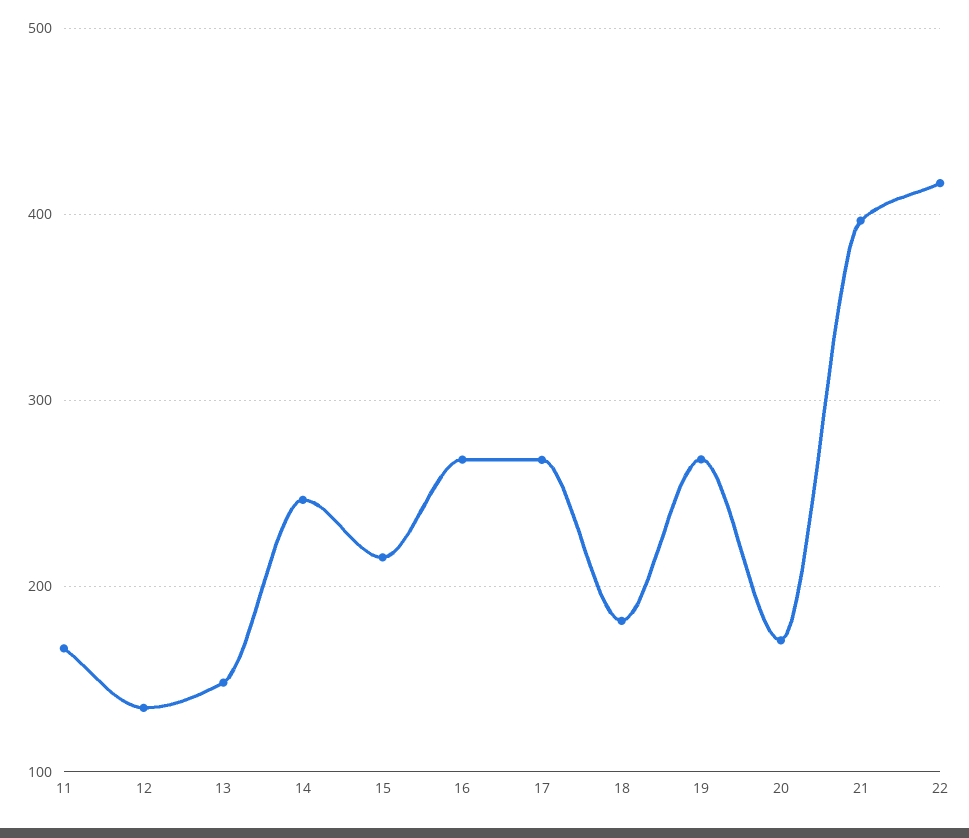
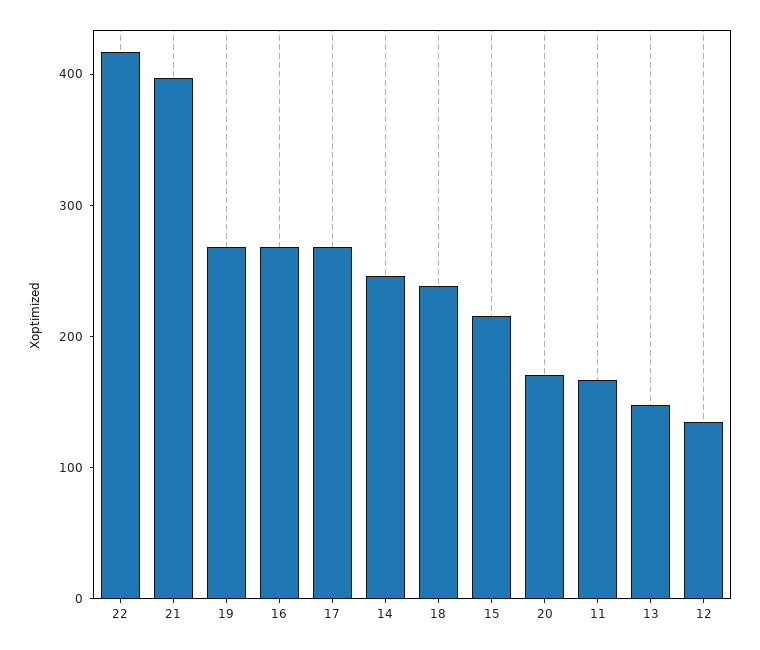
18: 180 -> 240

